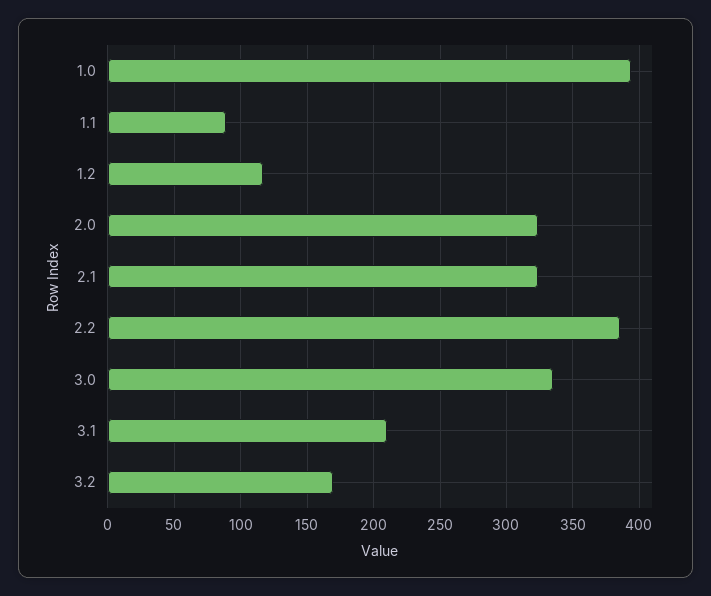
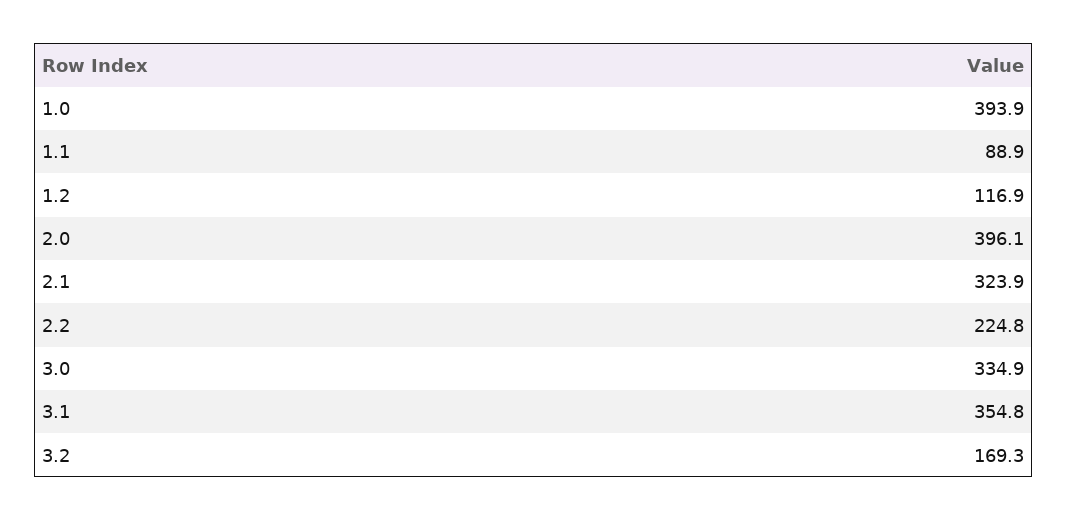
2.0: 325 -> 396.1
2.2: 385 -> 224.8
3.1: 210 -> 354.8

